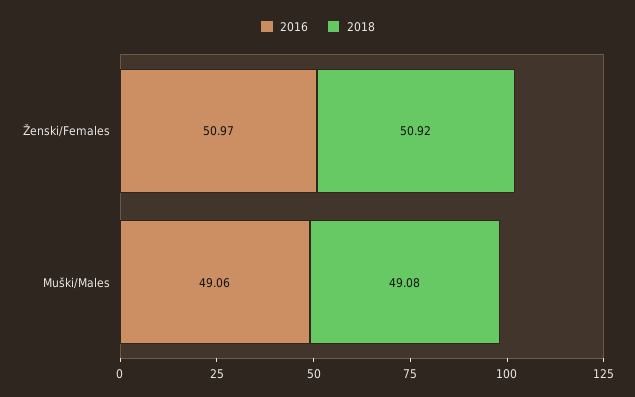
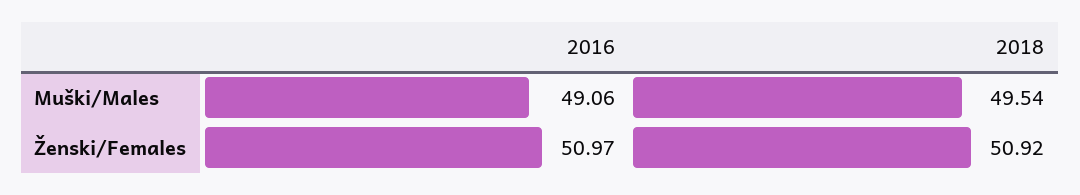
2018, Muški/Males: 49.08 -> 49.54

